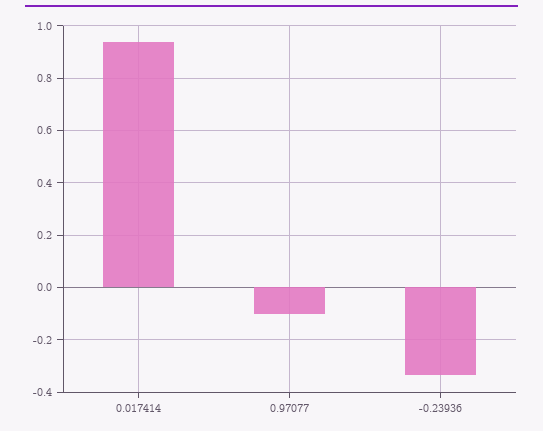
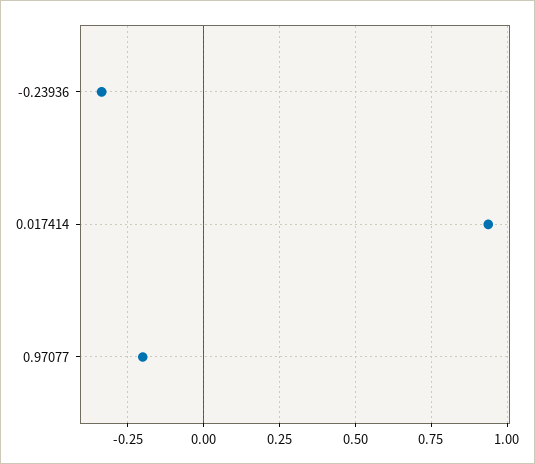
0.97077: -0.1 -> -0.2

